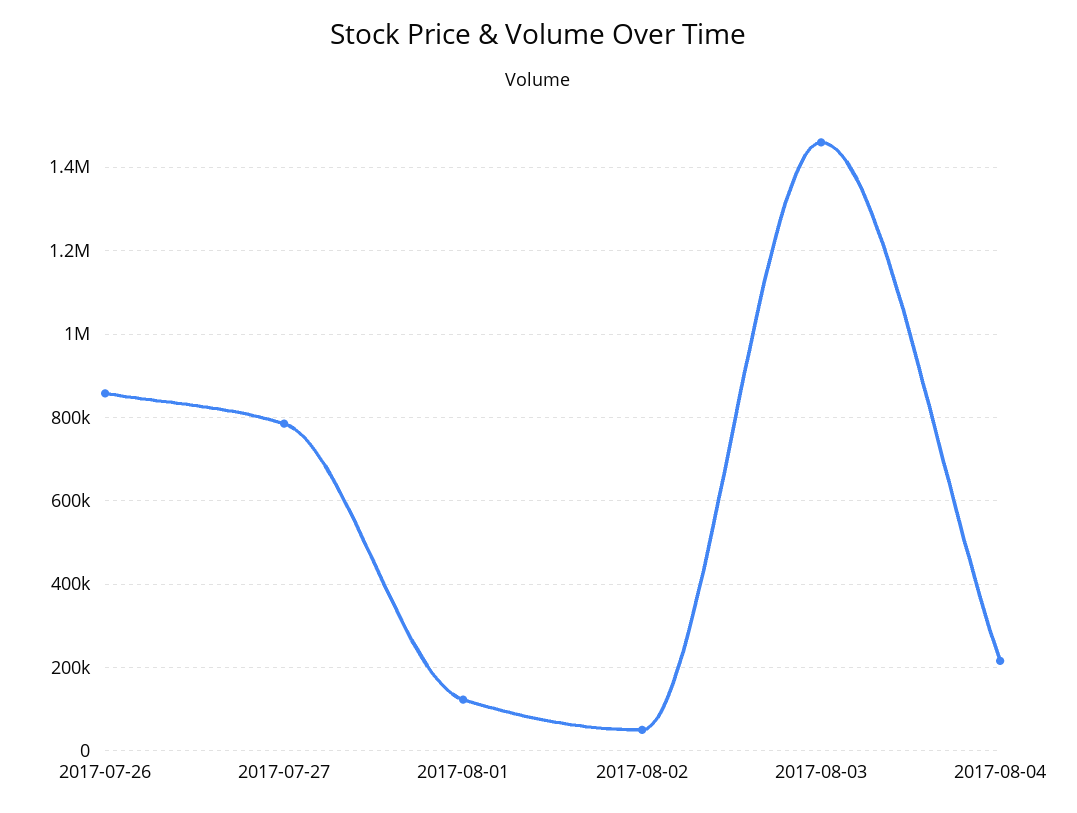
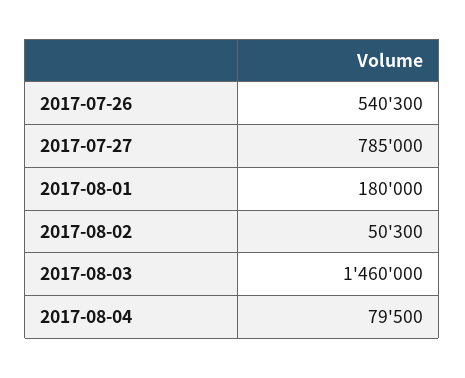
2017-07-26: 860000 -> 540300
2017-08-01: 120000 -> 180000
2017-08-04: 220000 -> 79500

